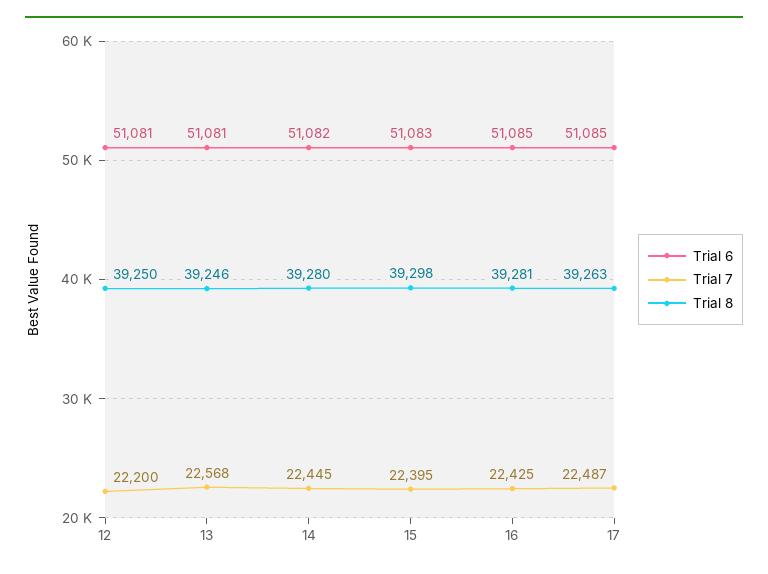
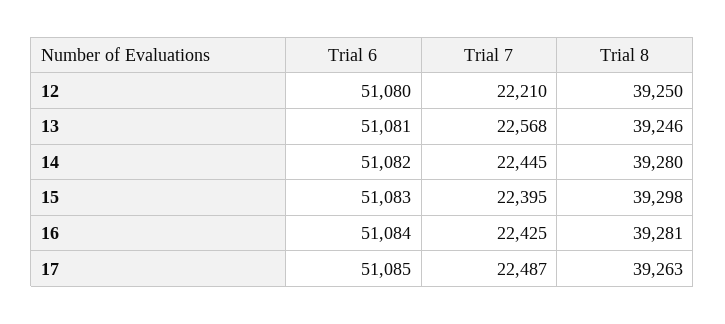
Trial 6, 12: 51081 -> 51080
Trial 7, 12: 22200 -> 22210
Trial 6, 16: 51085 -> 51084

